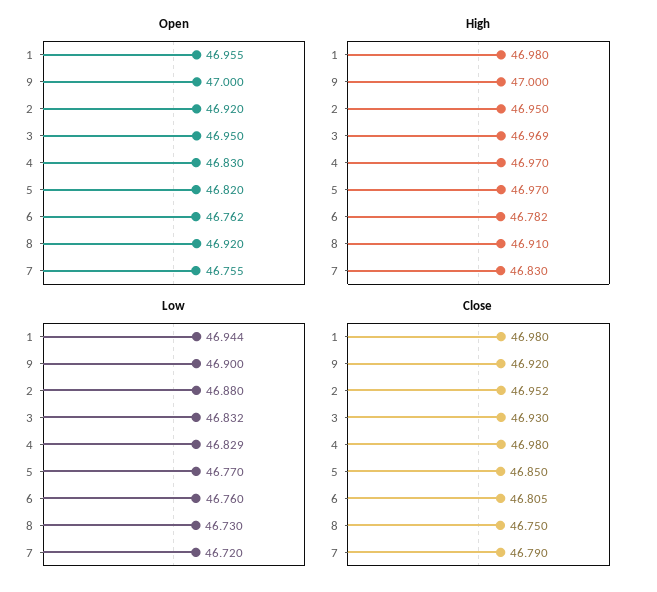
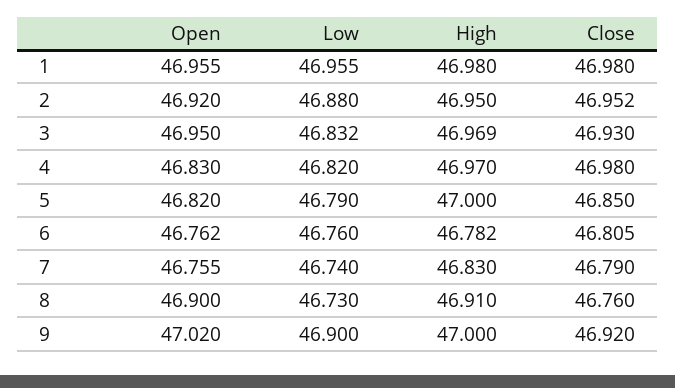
Open, 9: 47 -> 47.02
Open, 8: 46.92 -> 46.9
High, 5: 46.97 -> 47
Low, 1: 46.944 -> 46.955
Low, 4: 46.829 -> 46.82
Low, 5: 46.77 -> 46.79
Low, 7: 46.72 -> 46.74
Close, 8: 46.75 -> 46.76

